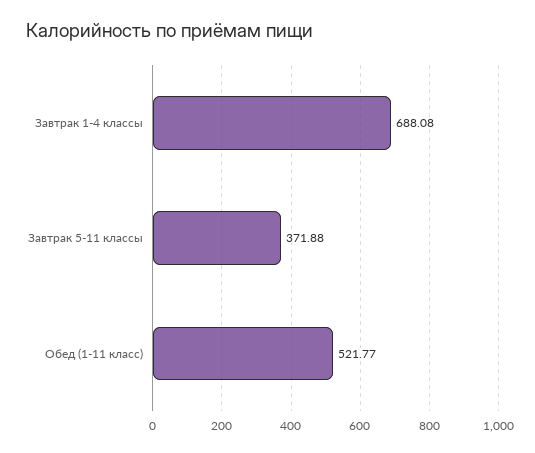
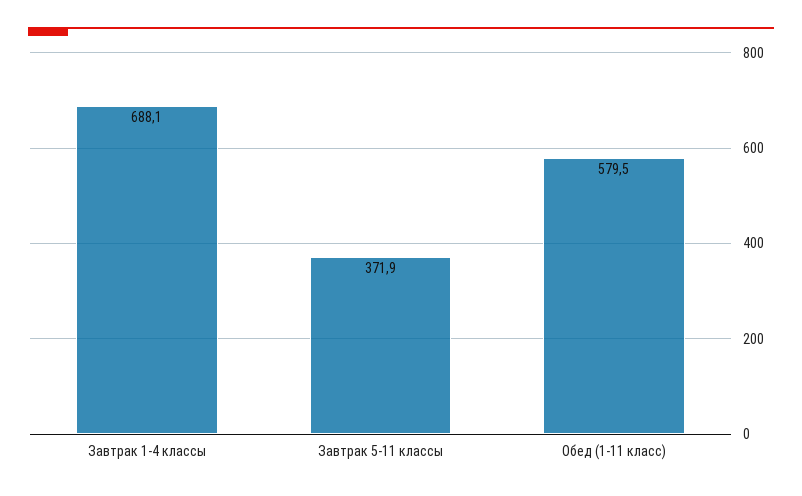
Обед (1-11 класс): 521.77 -> 579.5

